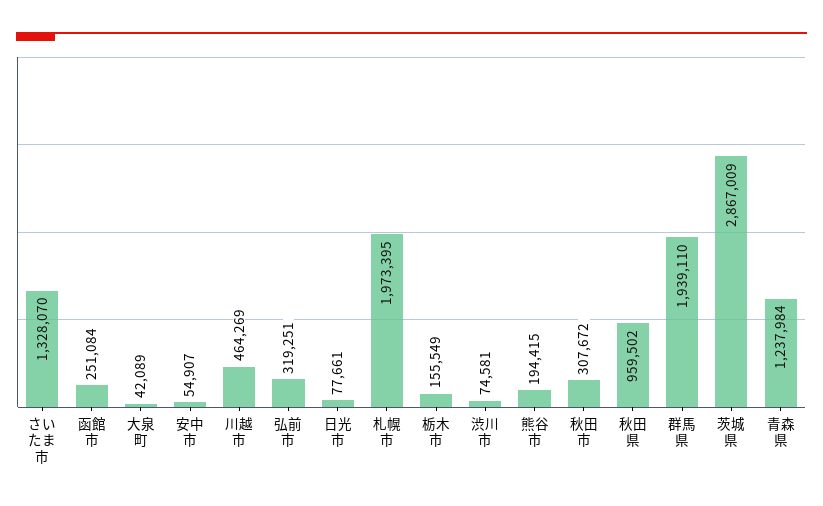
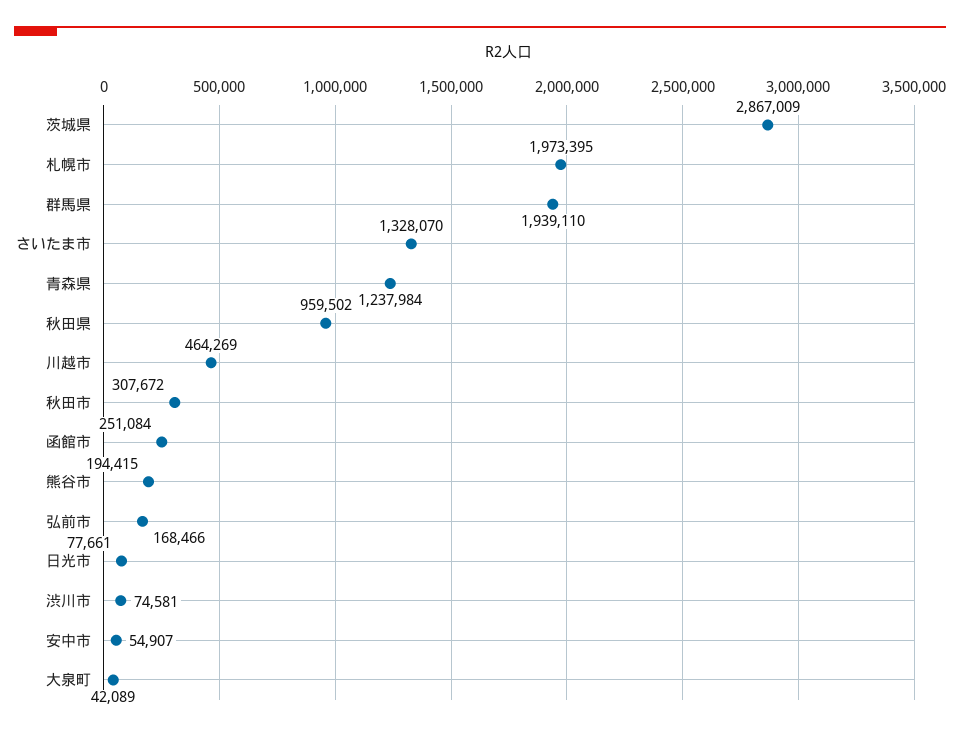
弘前市: 319251 -> 168466
栃木市: 155549 -> none

